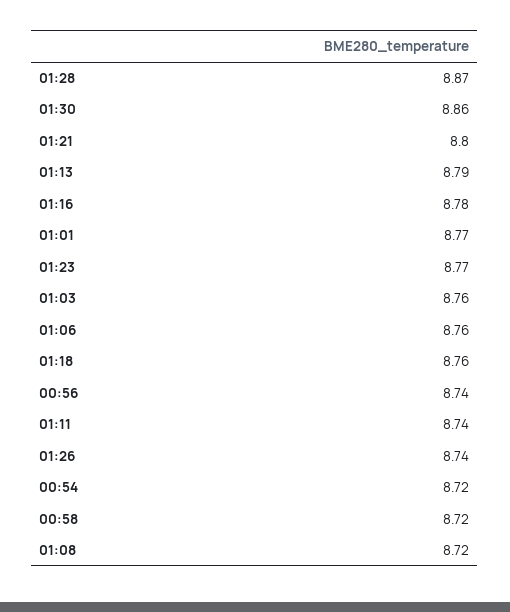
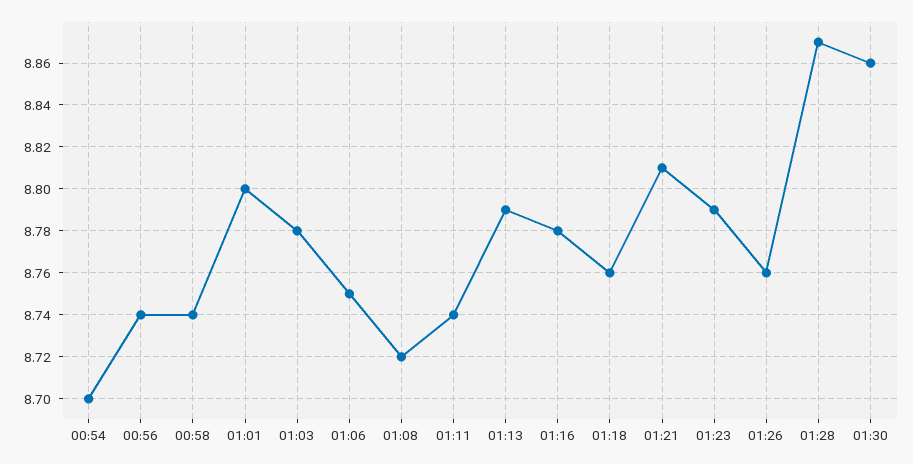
01:21: 8.8 -> 8.81
01:01: 8.77 -> 8.8
01:23: 8.77 -> 8.79
01:03: 8.76 -> 8.78
01:06: 8.76 -> 8.75
01:26: 8.74 -> 8.76
00:54: 8.72 -> 8.7
00:58: 8.72 -> 8.74

